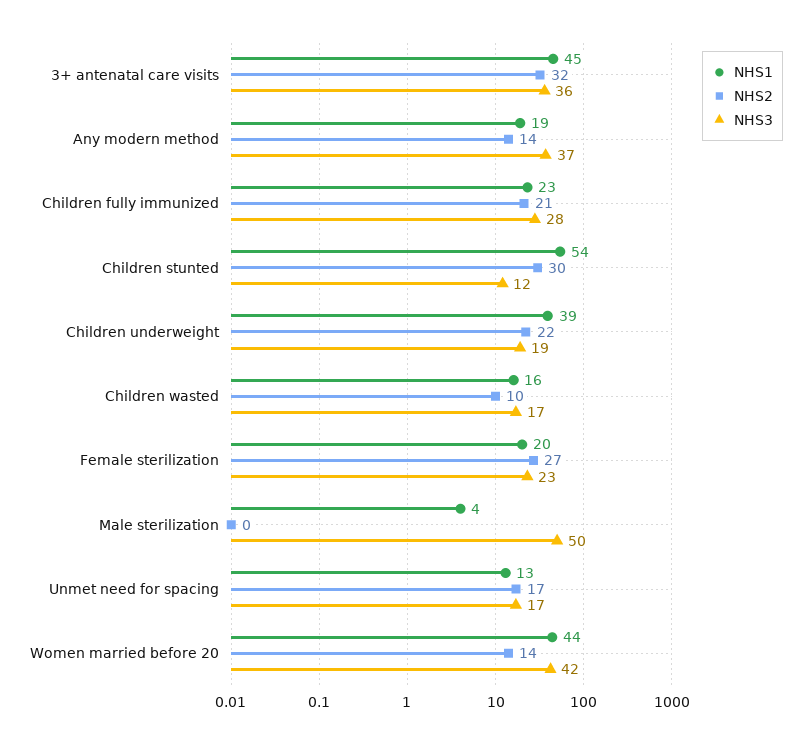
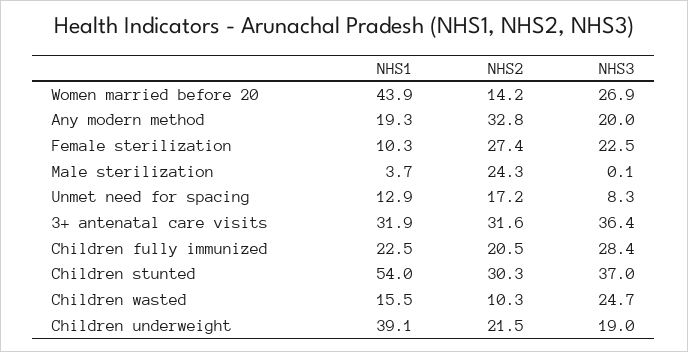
NHS1, 3+ antenatal care visits: 45 -> 31.9
NHS2, Any modern method: 14 -> 32.8
NHS3, Any modern method: 37 -> 20
NHS3, Children stunted: 12 -> 37
NHS3, Children wasted: 17 -> 24.7
NHS1, Female sterilization: 20 -> 10.3
NHS2, Male sterilization: 0 -> 24.3
NHS3, Male sterilization: 50 -> 0.1
NHS3, Unmet need for spacing: 17 -> 8.3
NHS3, Women married before 20: 42 -> 26.9

